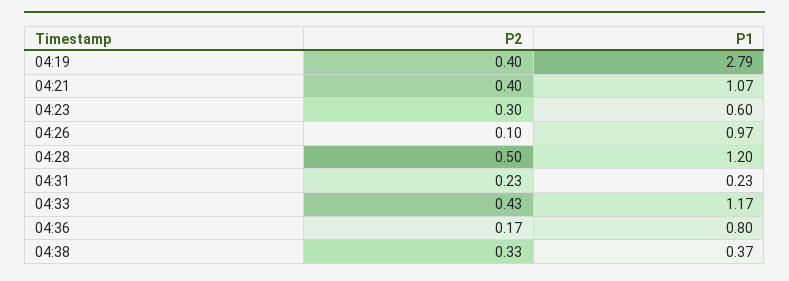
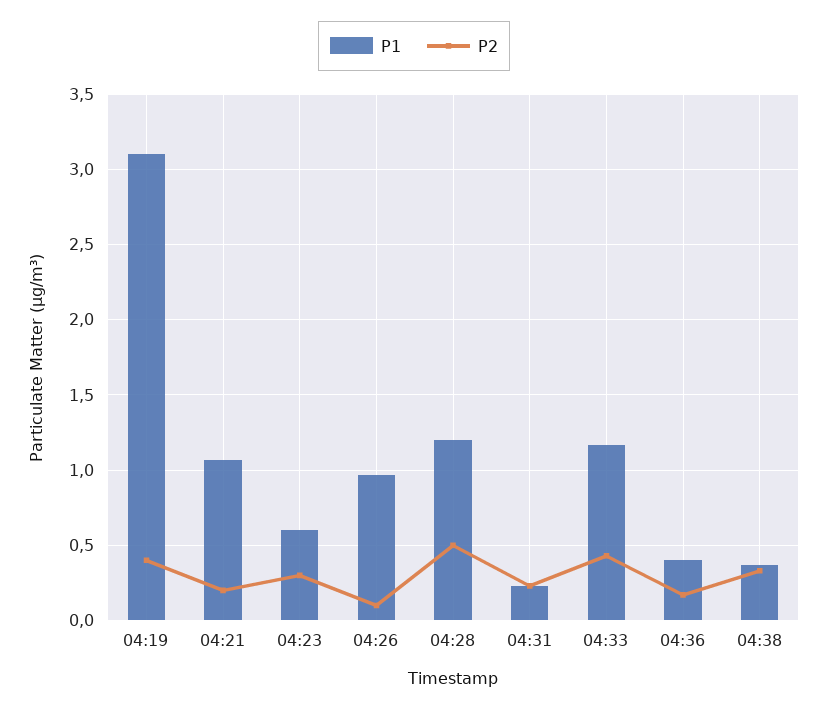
P1, 04:19: 2.79 -> 3.1
P2, 04:21: 0.4 -> 0.2
P1, 04:36: 0.8 -> 0.4

